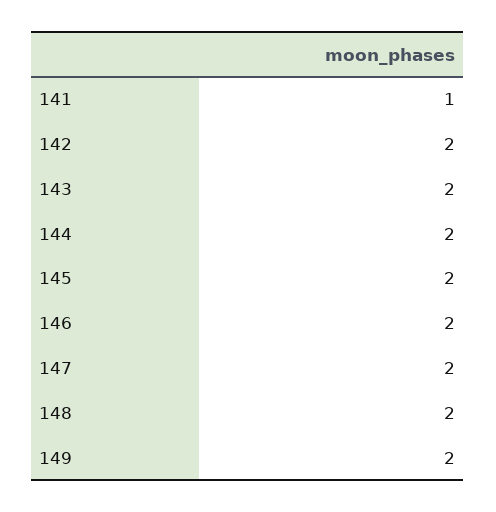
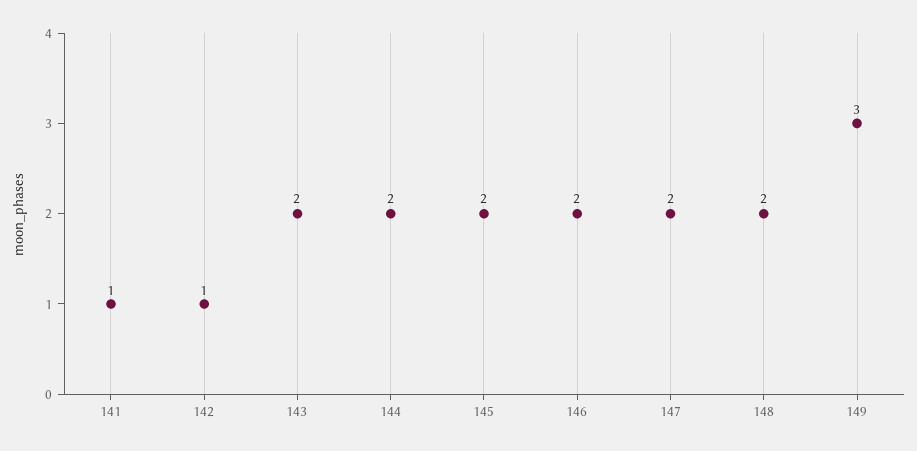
142: 2 -> 1
149: 2 -> 3

